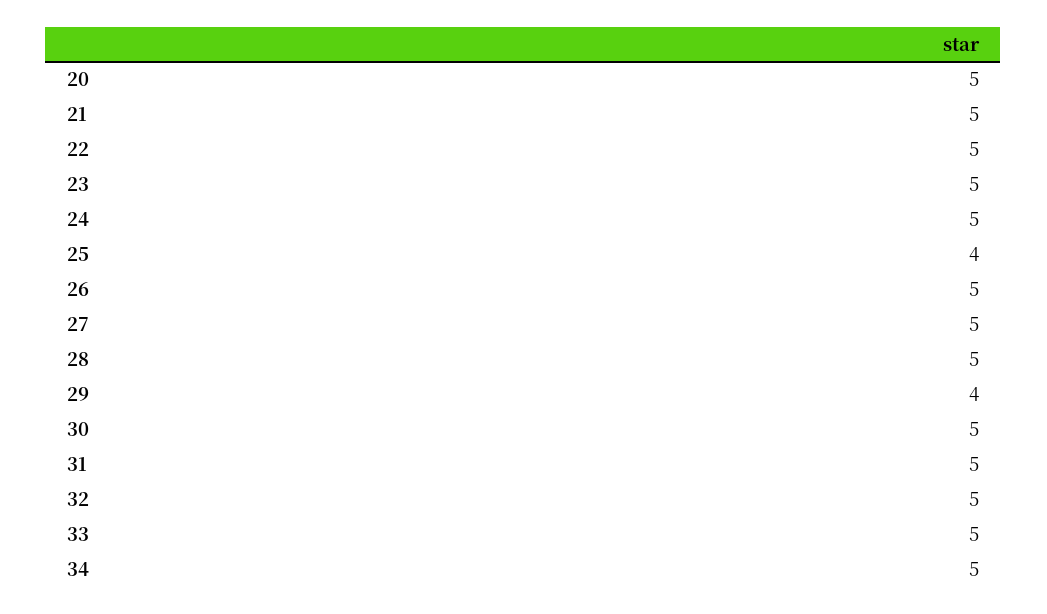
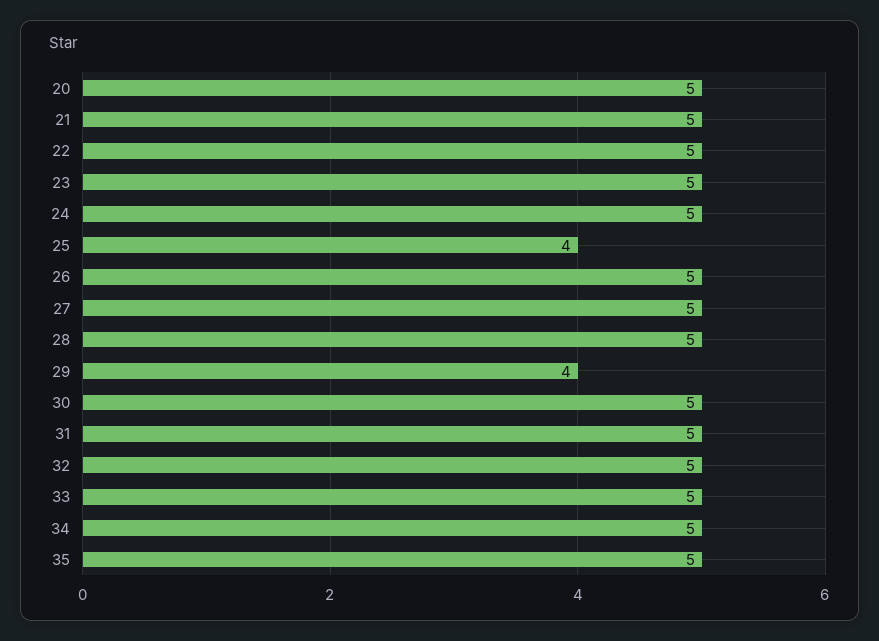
35: none -> 5

